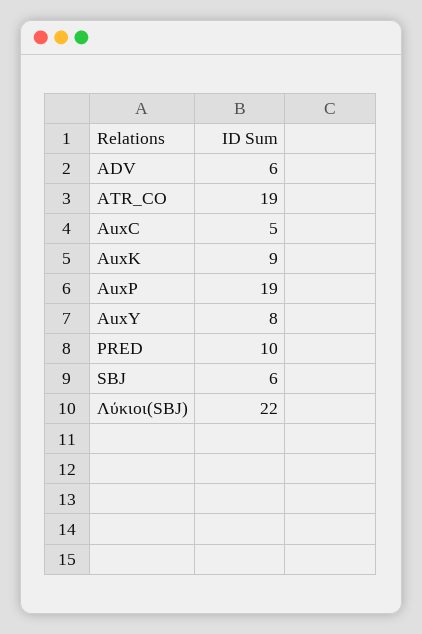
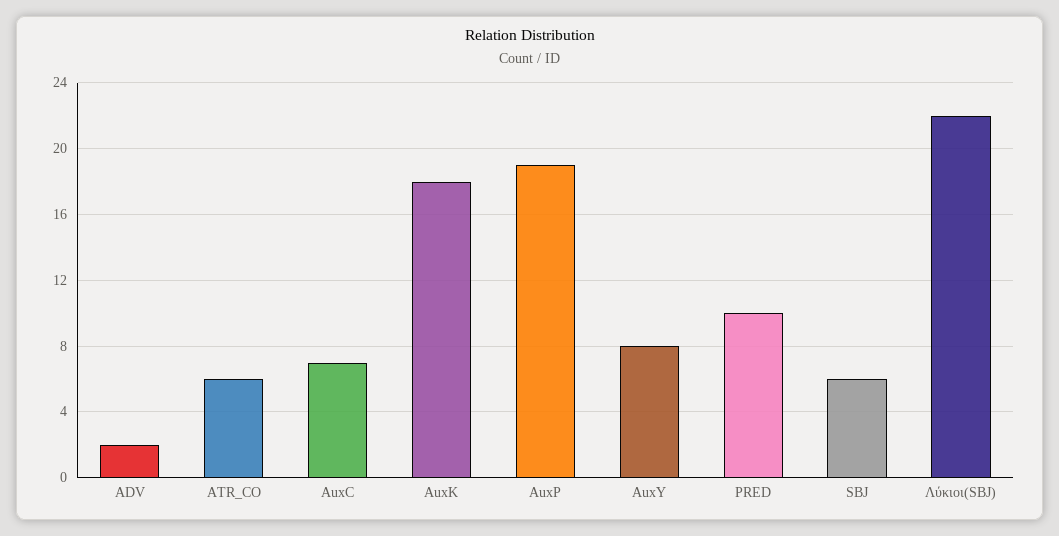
ADV: 6 -> 2
ATR_CO: 19 -> 6
AuxC: 5 -> 7
AuxK: 9 -> 18

